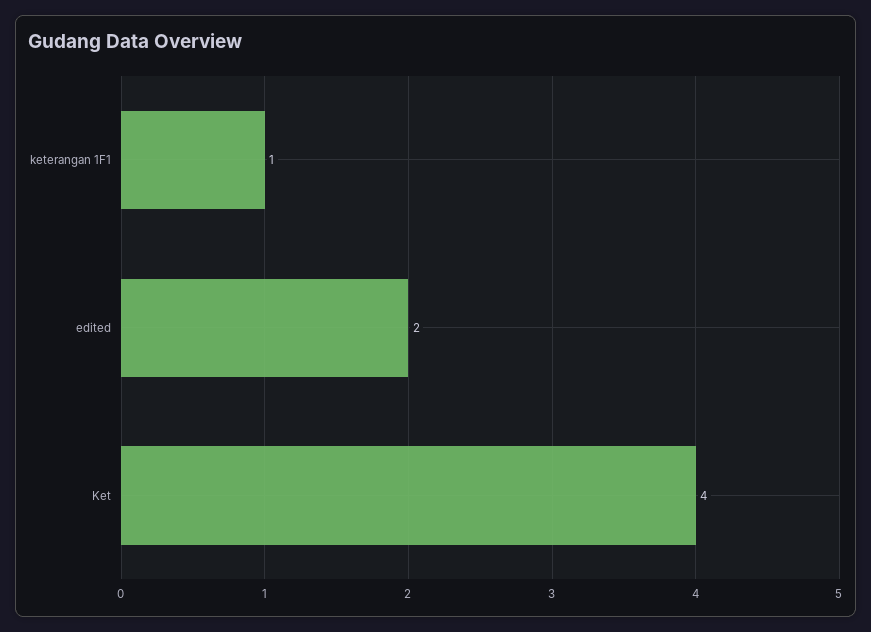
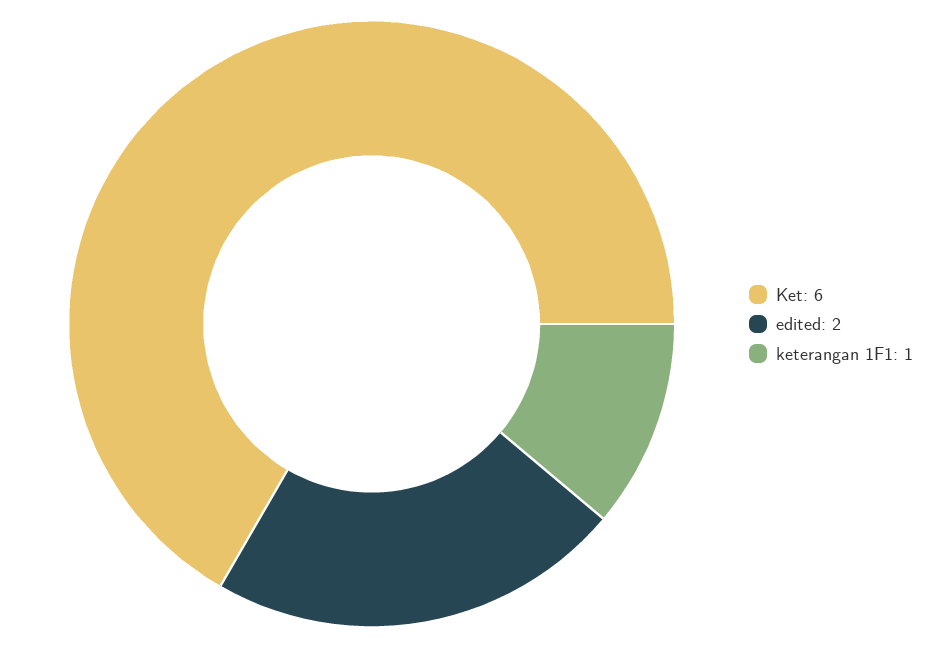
Ket: 4 -> 6

